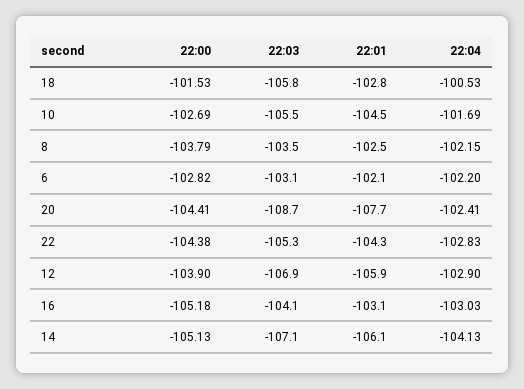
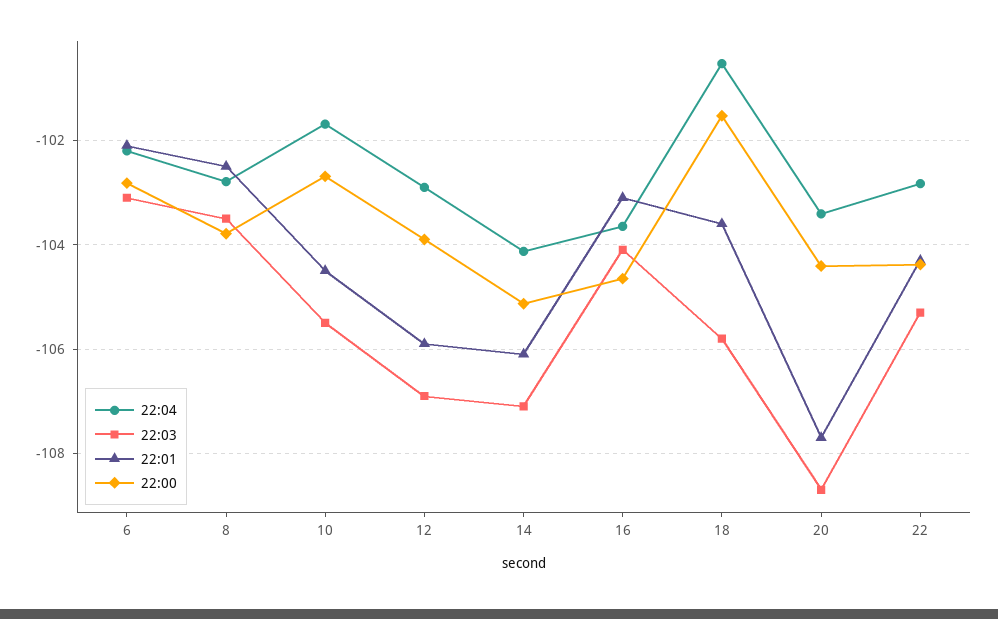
22:01, 18: -102.8 -> -103.6
22:04, 8: -102.15 -> -102.8
22:04, 20: -102.41 -> -103.4
22:00, 16: -105.18 -> -104.6
22:04, 16: -103.03 -> -103.6

